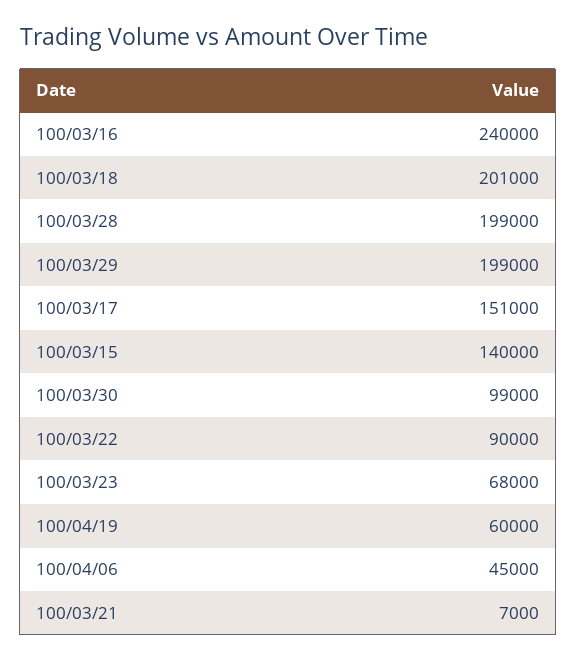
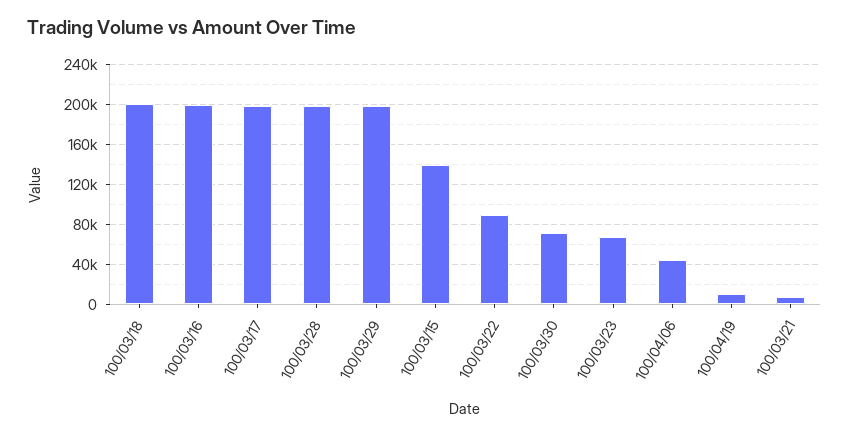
100/03/16: 240000 -> 200000
100/03/17: 151000 -> 200000
100/03/30: 99000 -> 70000
100/04/19: 60000 -> 10000

